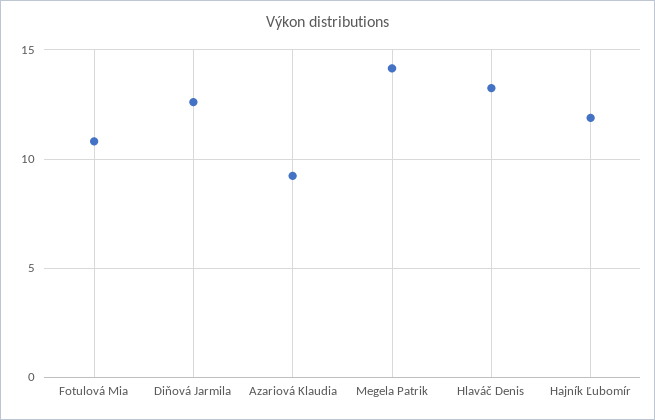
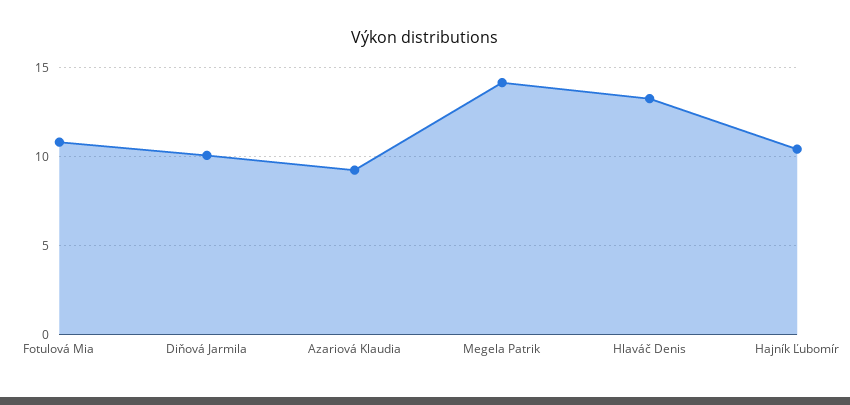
Diňová Jarmila: 12.5 -> 10
Hajník Ľubomír: 12 -> 10.5

